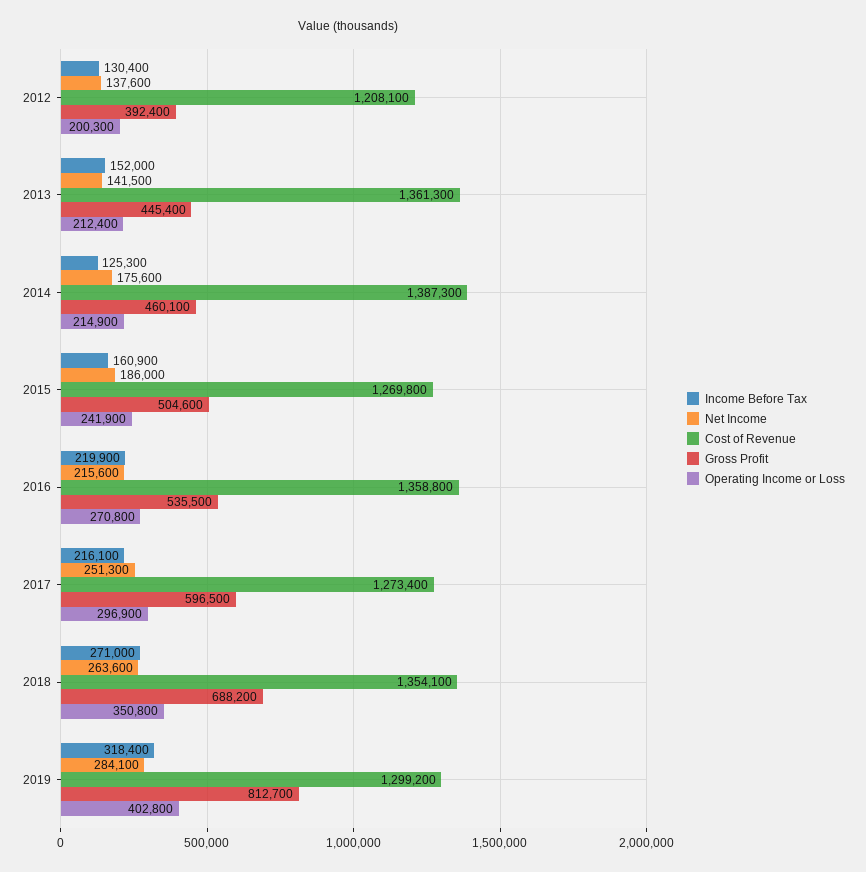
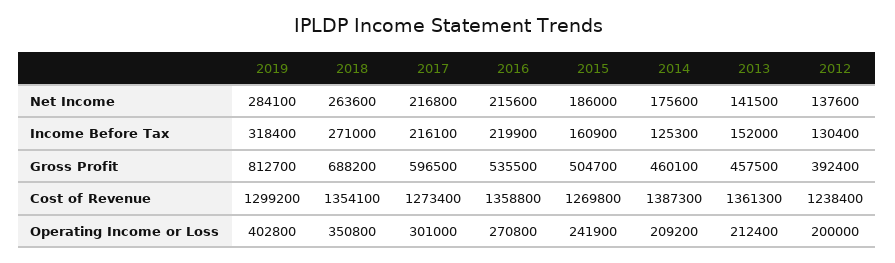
Cost of Revenue, 2012: 1208100 -> 1238400
Operating Income or Loss, 2012: 200300 -> 200000
Gross Profit, 2013: 445400 -> 457500
Operating Income or Loss, 2014: 214900 -> 209200
Gross Profit, 2015: 504600 -> 504700
Net Income, 2017: 251300 -> 216800
Operating Income or Loss, 2017: 296900 -> 301000

